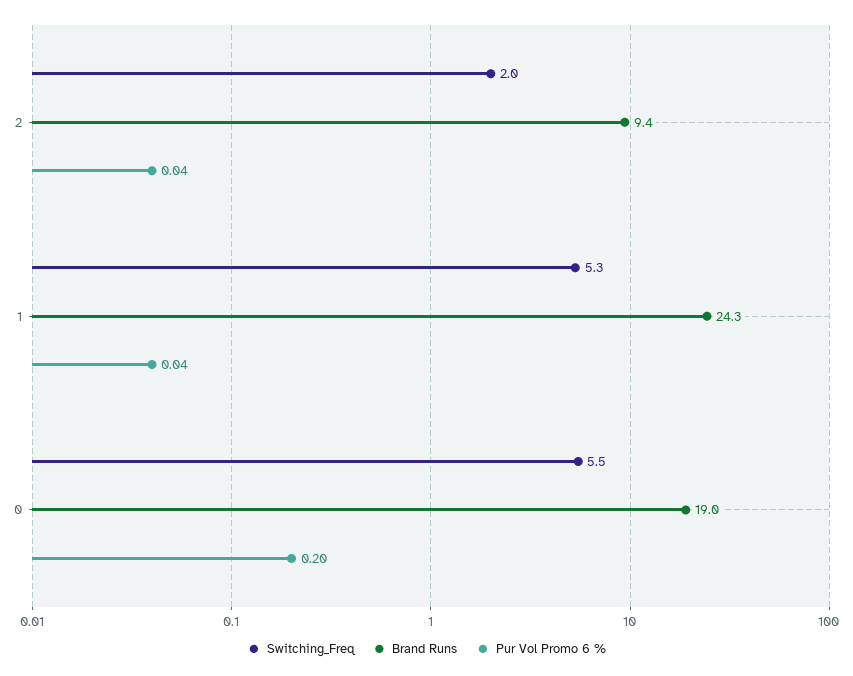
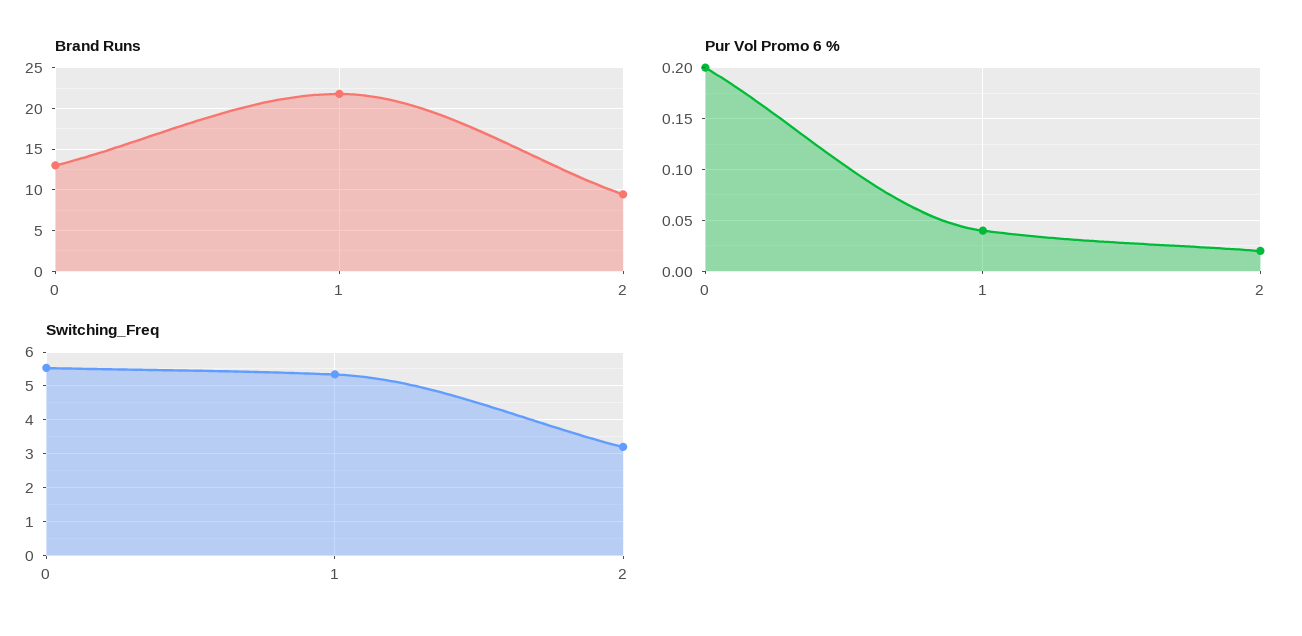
Switching_Freq, 2: 2 -> 3.2
Pur Vol Promo 6 %, 2: 0.04 -> 0.02
Brand Runs, 1: 24.3 -> 22
Brand Runs, 0: 19 -> 13

